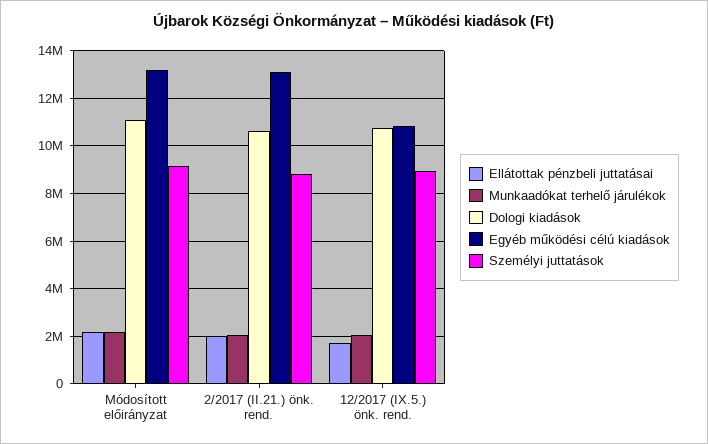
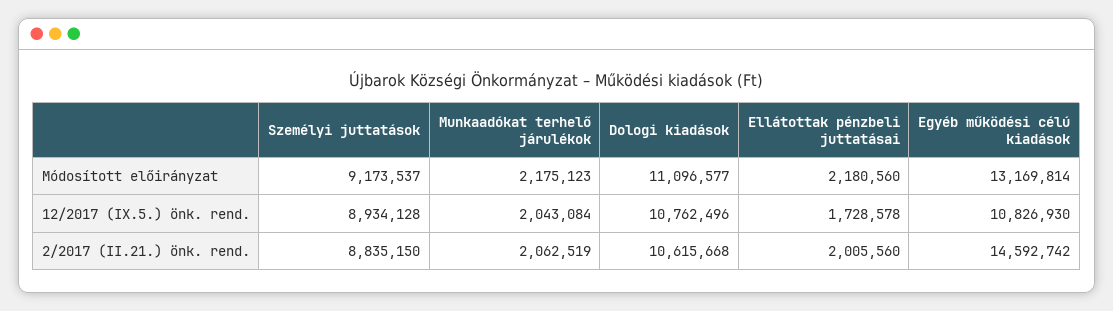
Egyéb működési célú kiadások, 2/2017 (II.21.) önk. rend.: 13000000 -> 14592742

